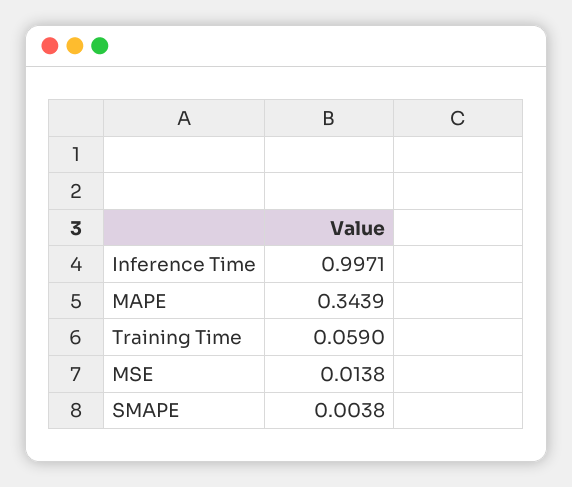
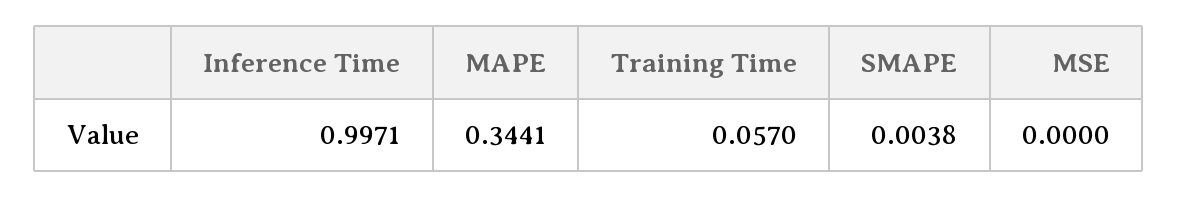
MAPE: 0.3439 -> 0.3441
Training Time: 0.059 -> 0.057
MSE: 0.0138 -> 0

